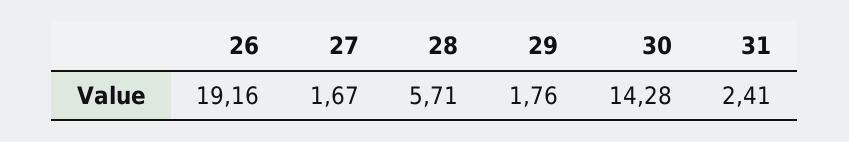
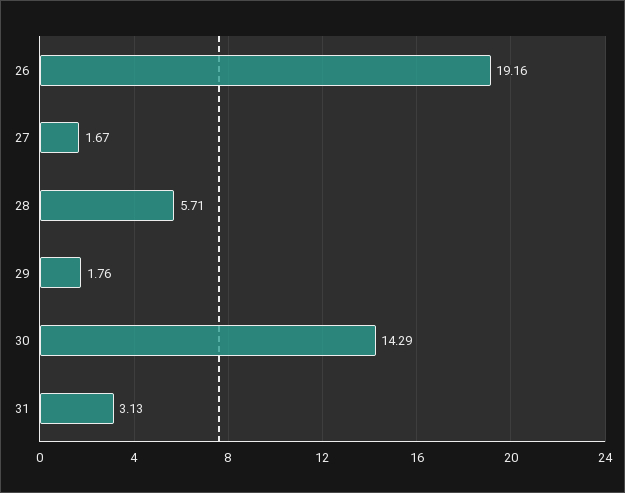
30: 14.28 -> 14.29
31: 2.41 -> 3.13

